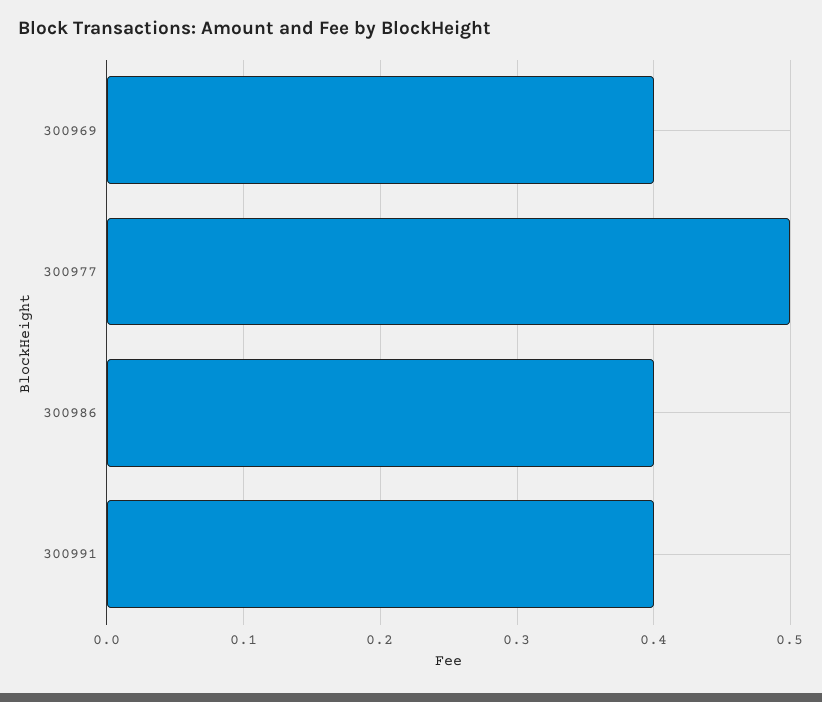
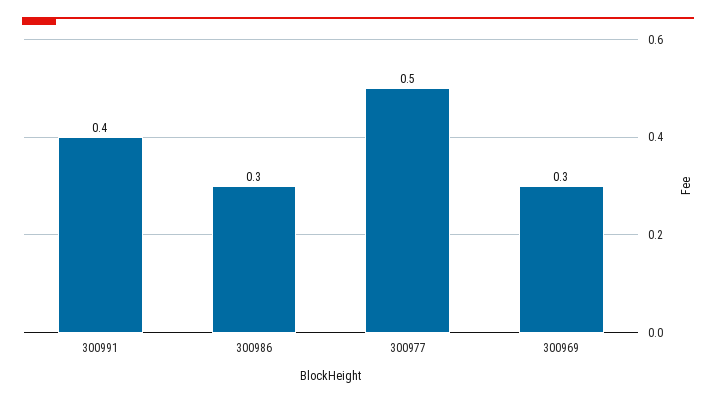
300969: 0.4 -> 0.3
300986: 0.4 -> 0.3

